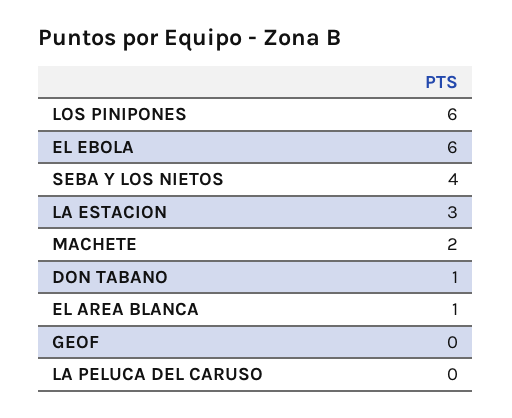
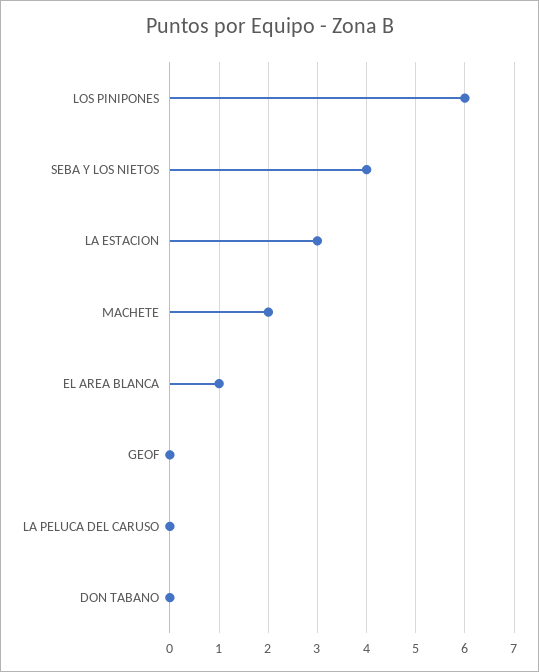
EL EBOLA: 6 -> none
DON TABANO: 1 -> 0

